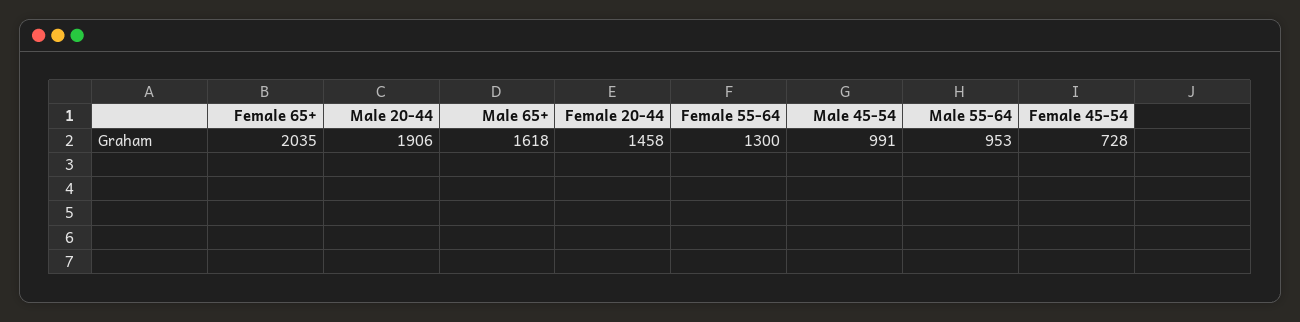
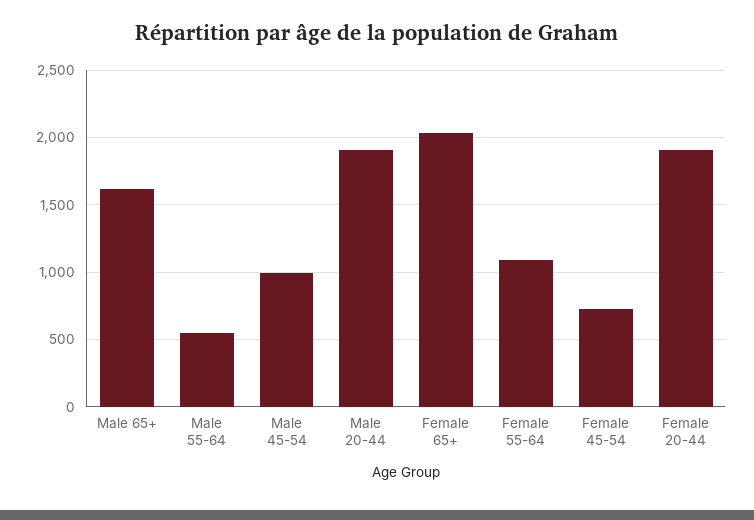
Female 20-44: 1458 -> 1900
Female 55-64: 1300 -> 1100
Male 55-64: 953 -> 550

